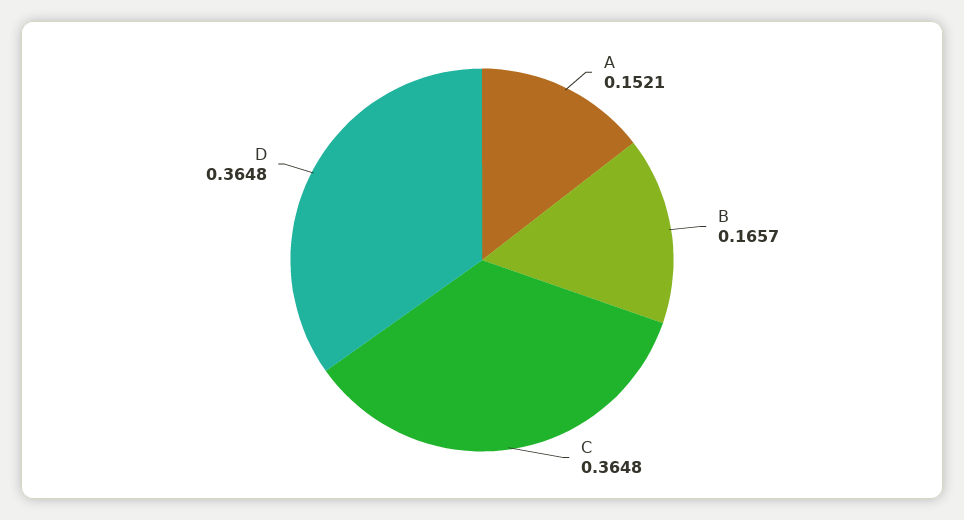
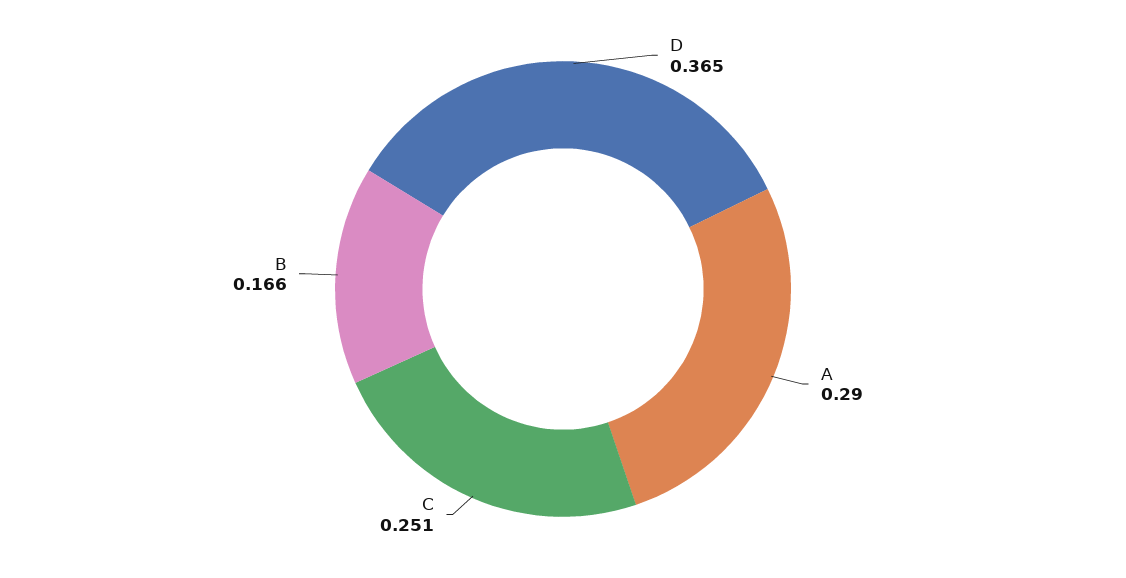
A: 0.1521 -> 0.29
C: 0.3648 -> 0.251

